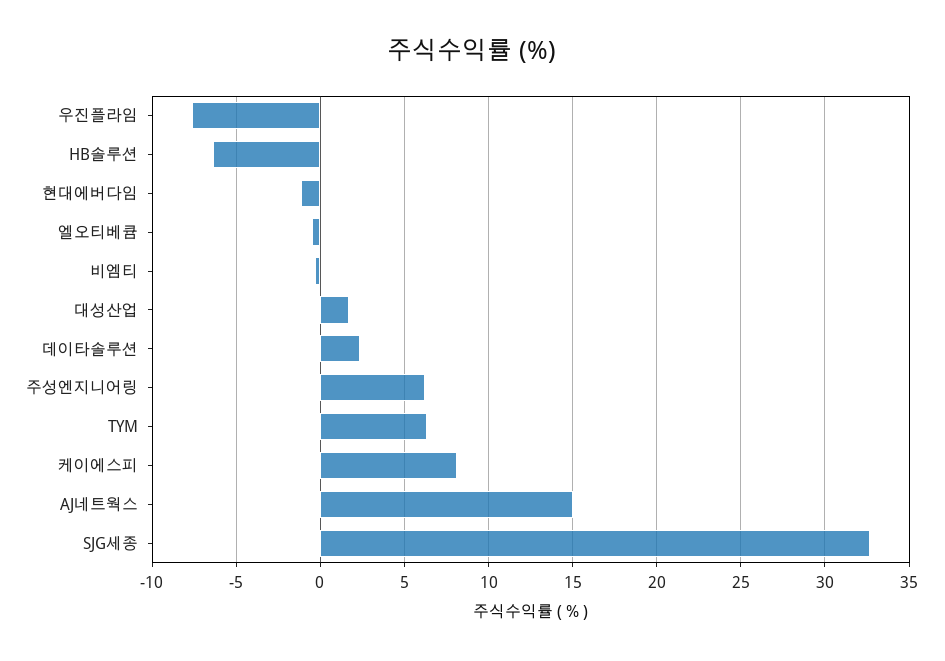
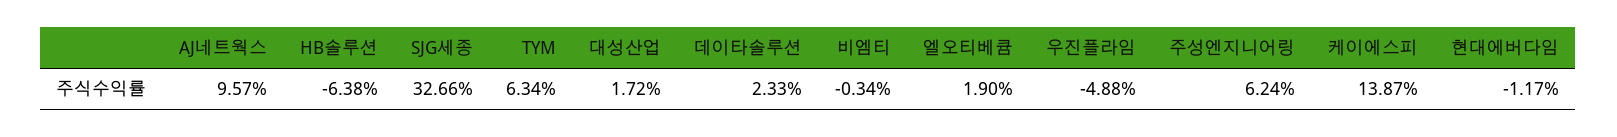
우진플라임: -7.5 -> -4.88
엘오티베큠: -0.5 -> 1.9
케이에스피: 8 -> 13.87
AJ네트웍스: 15 -> 9.57

